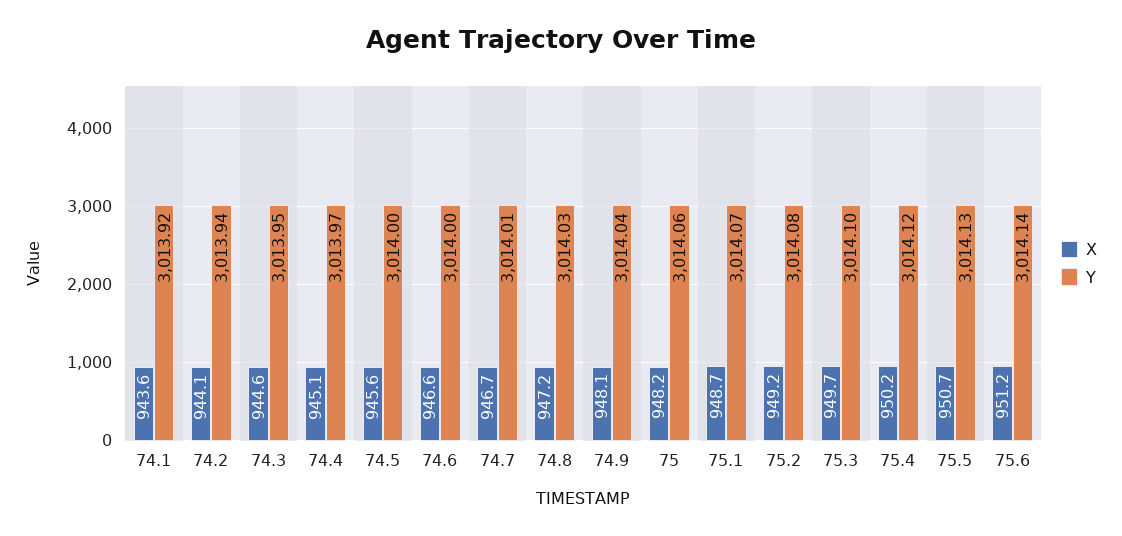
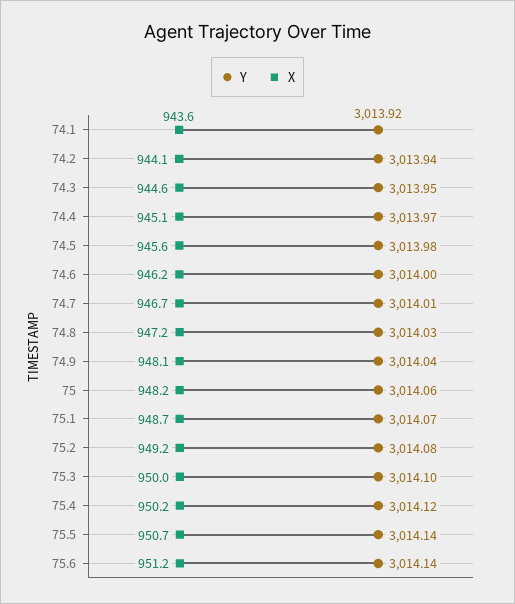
Y, 74.5: 3014 -> 3013.98
X, 74.6: 946.6 -> 946.2
X, 75.3: 949.7 -> 950
Y, 75.5: 3014.13 -> 3014.14

